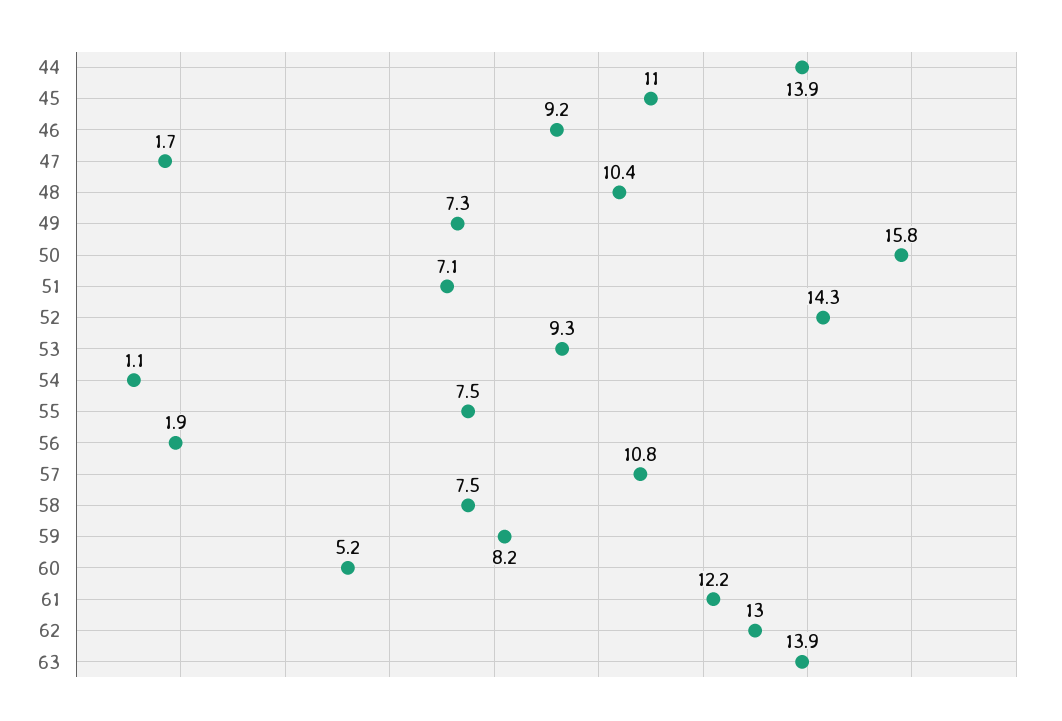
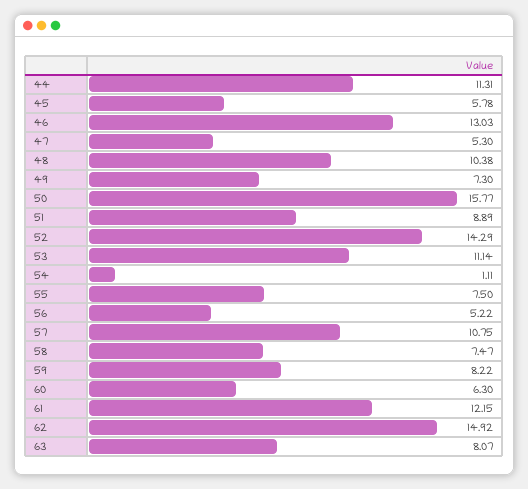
44: 13.9 -> 11.31
45: 11 -> 5.78
46: 9.2 -> 13.03
47: 1.7 -> 5.3
51: 7.1 -> 8.89
53: 9.3 -> 11.14
56: 1.9 -> 5.22
60: 5.2 -> 6.3
62: 13 -> 14.92
63: 13.9 -> 8.07

